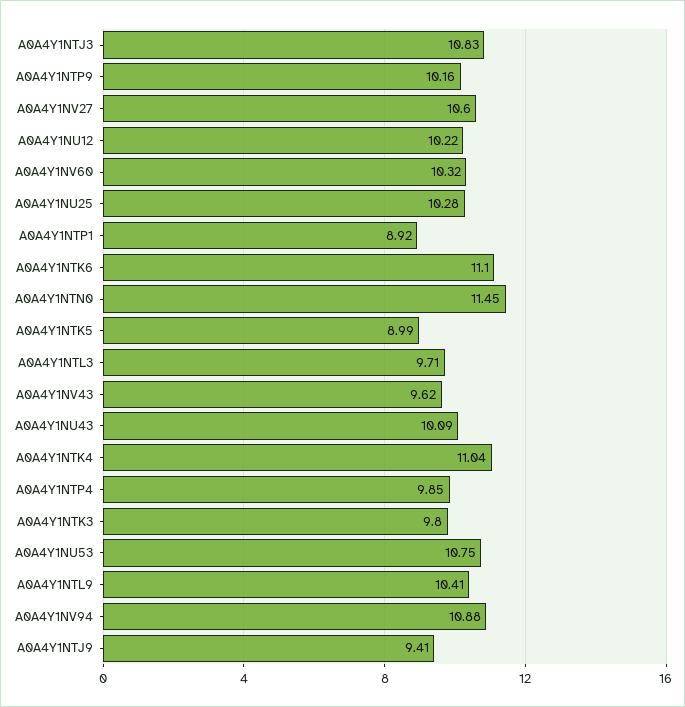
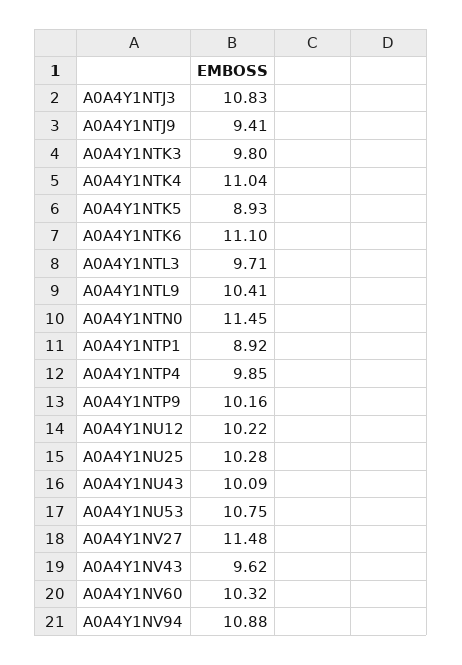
A0A4Y1NV27: 10.6 -> 11.48
A0A4Y1NTK5: 8.99 -> 8.93

